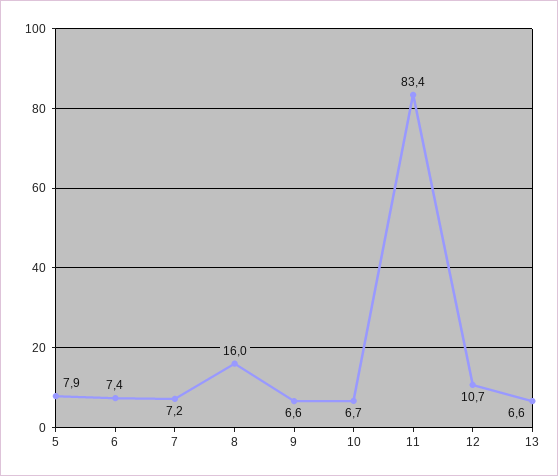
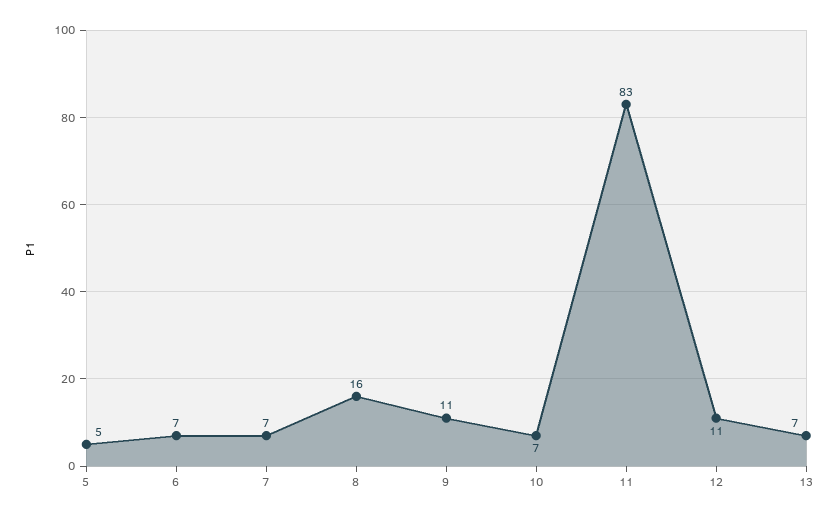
5: 7.9 -> 5
9: 6.6 -> 11

